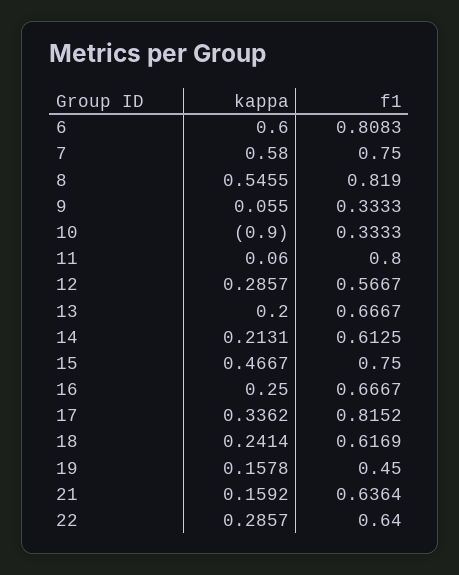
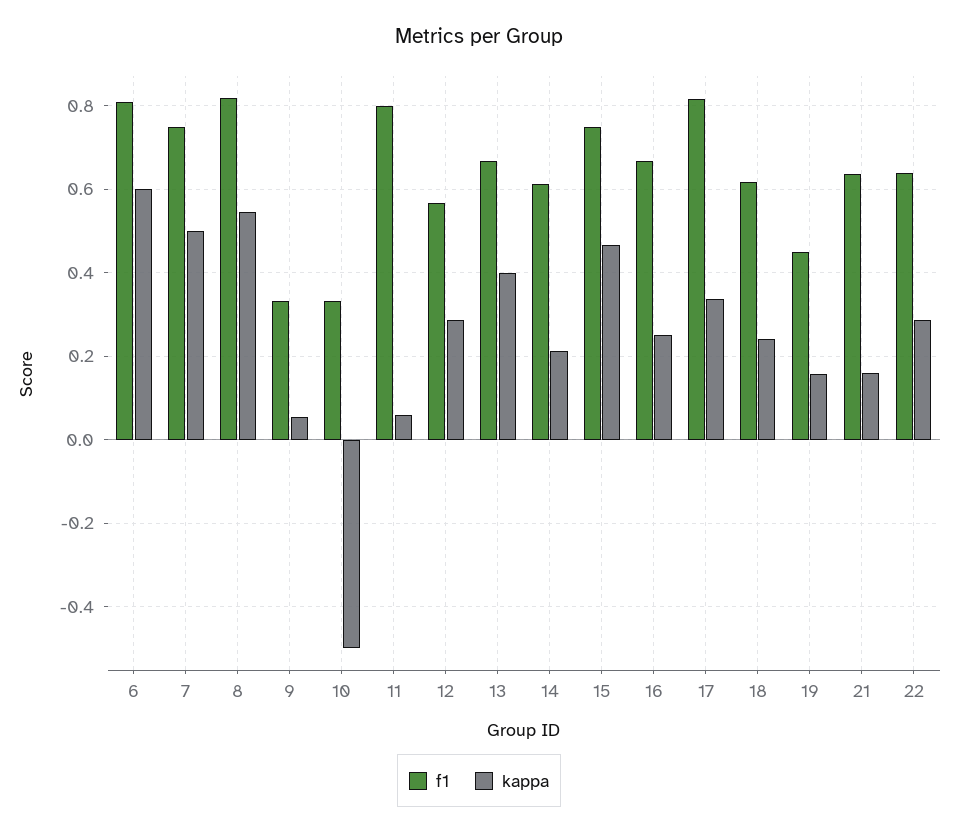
kappa, 7: 0.58 -> 0.5
kappa, 10: -0.9 -> -0.5
kappa, 13: 0.2 -> 0.4

